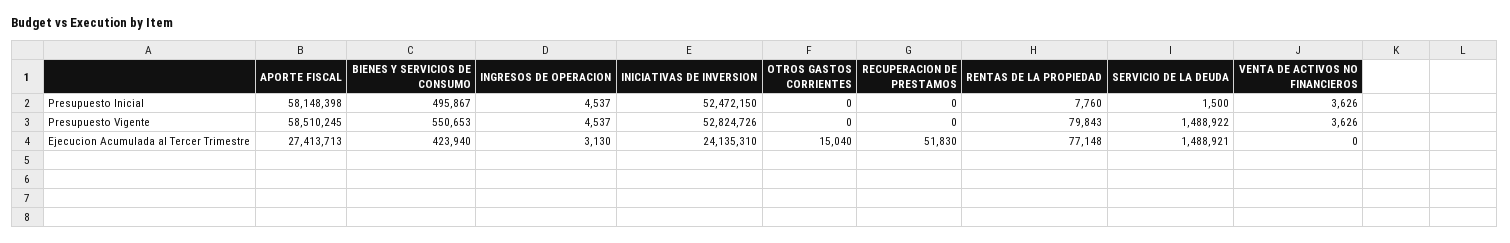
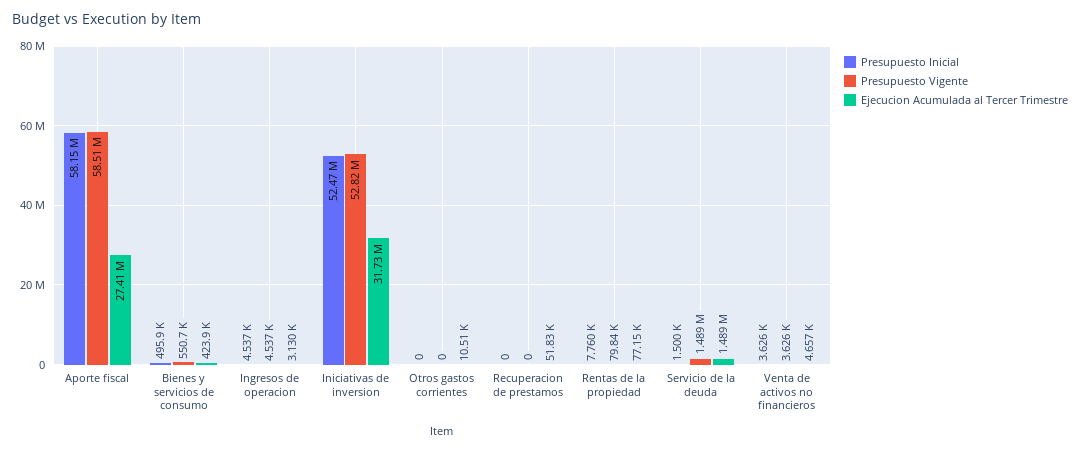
Ejecucion Acumulada al Tercer Trimestre, INICIATIVAS DE INVERSION: 24135310 -> 31730000
Ejecucion Acumulada al Tercer Trimestre, OTROS GASTOS CORRIENTES: 15040 -> 10510
Ejecucion Acumulada al Tercer Trimestre, VENTA DE ACTIVOS NO FINANCIEROS: 0 -> 4657

